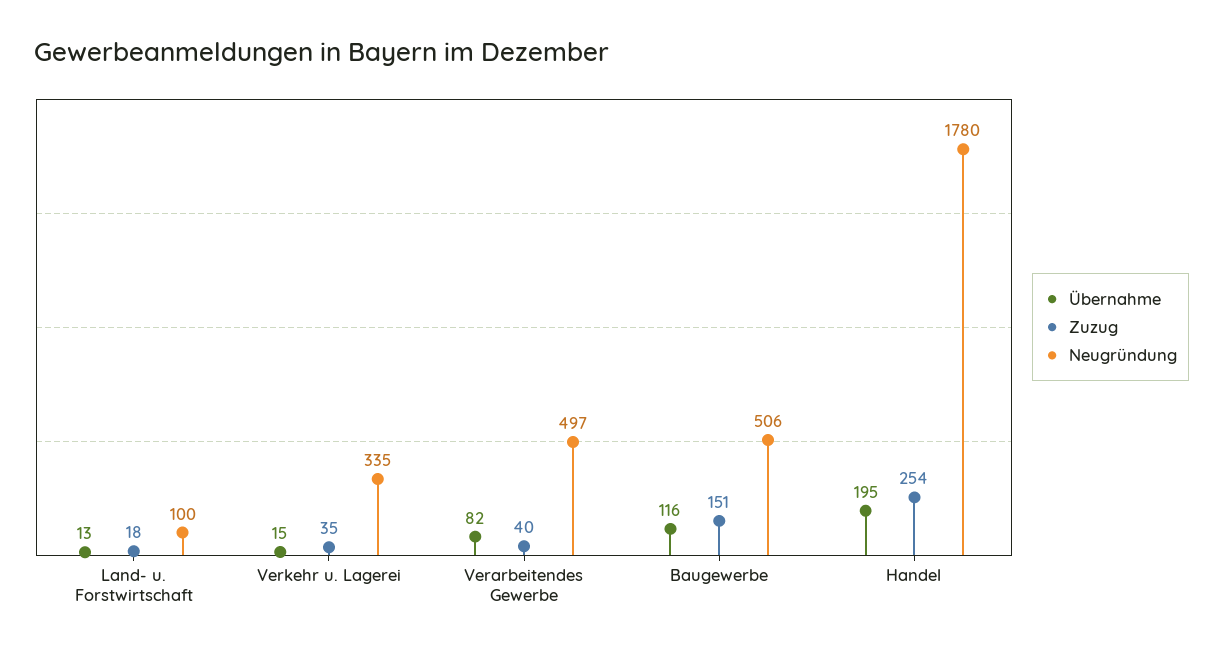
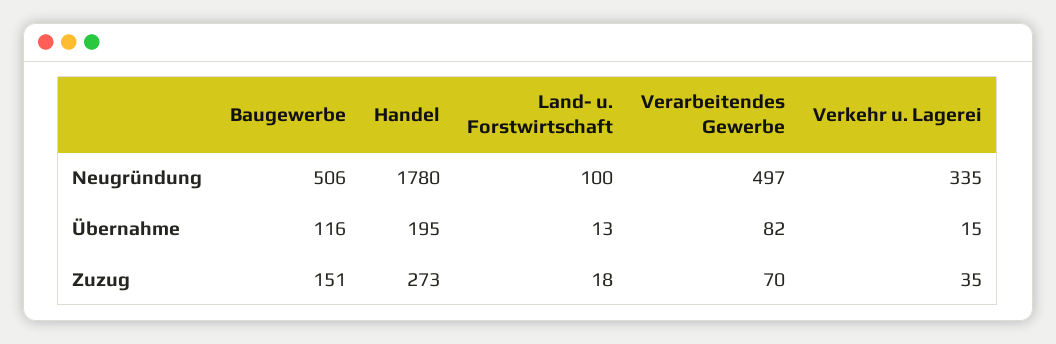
Zuzug, Verarbeitendes Gewerbe: 40 -> 70
Zuzug, Handel: 254 -> 273

